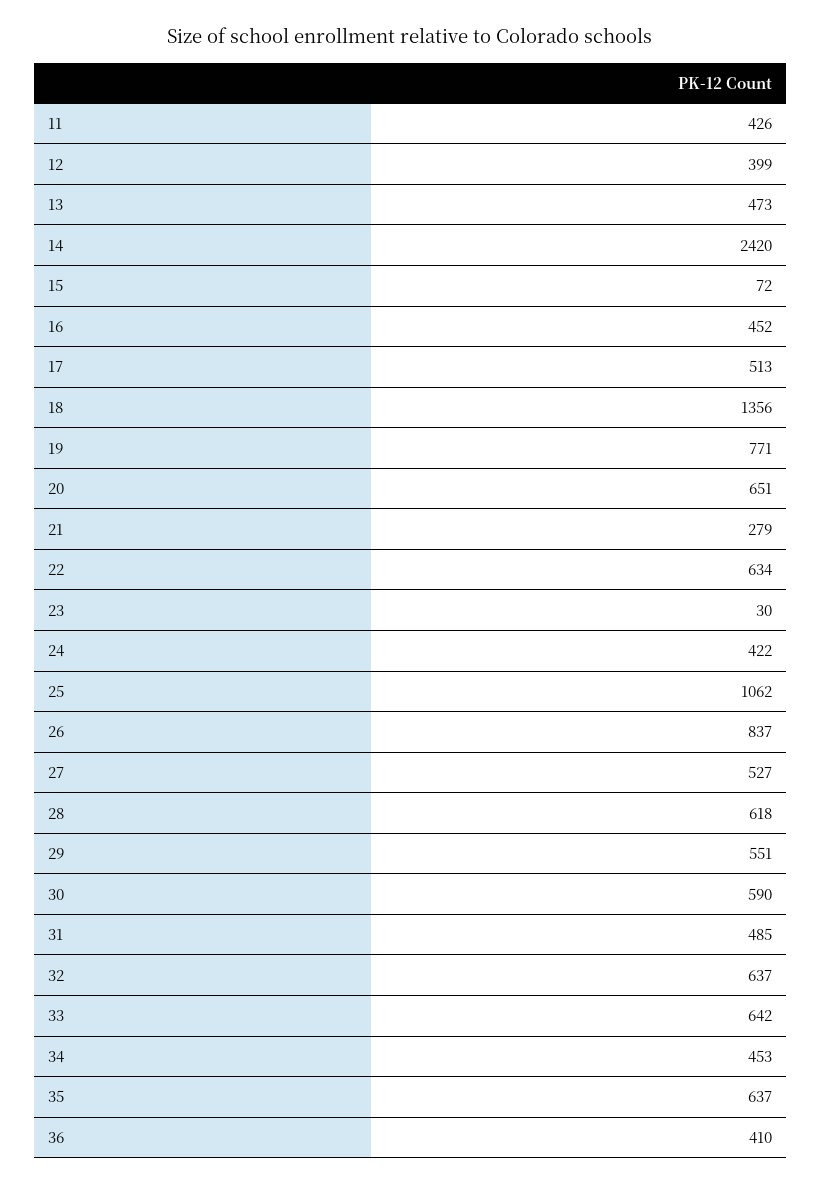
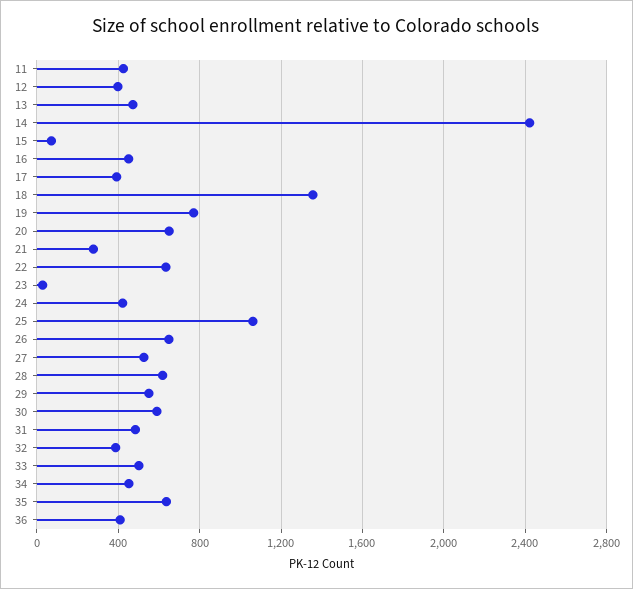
17: 513 -> 400
26: 837 -> 650
32: 637 -> 400
33: 642 -> 500

